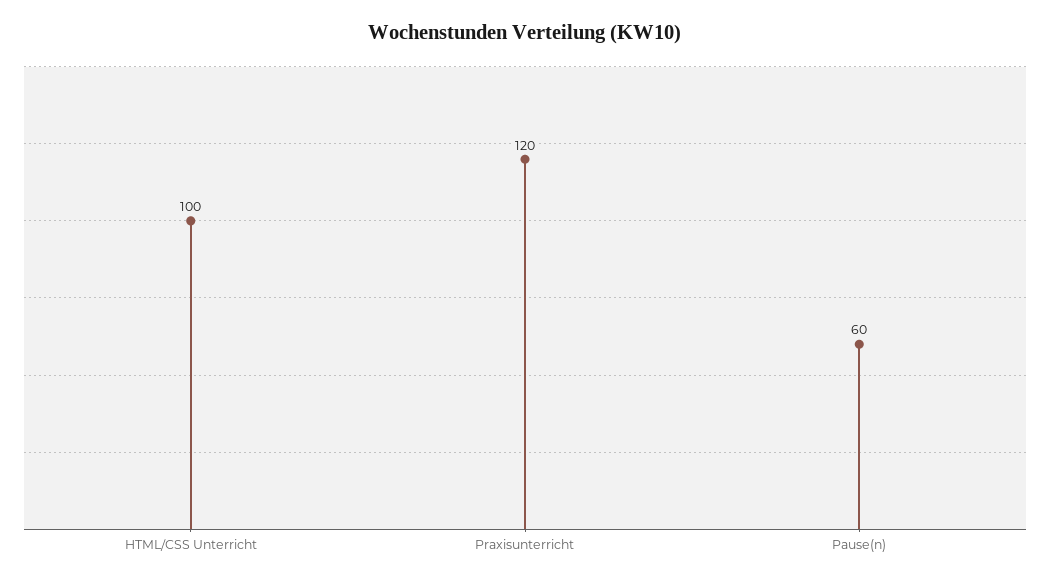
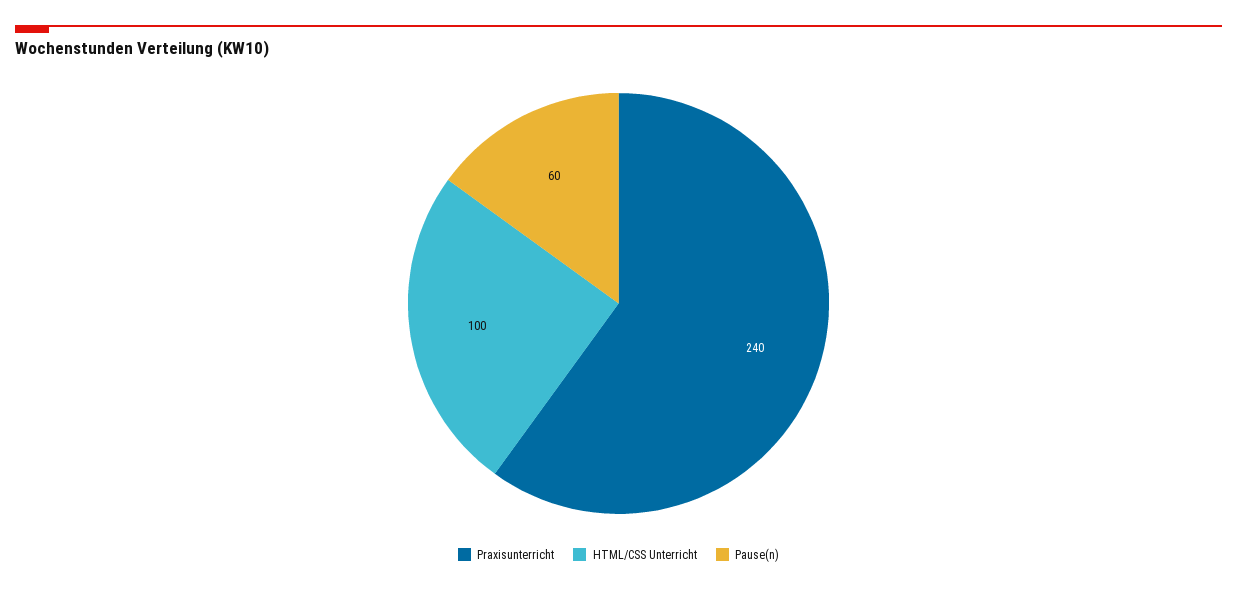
Praxisunterricht: 120 -> 240

